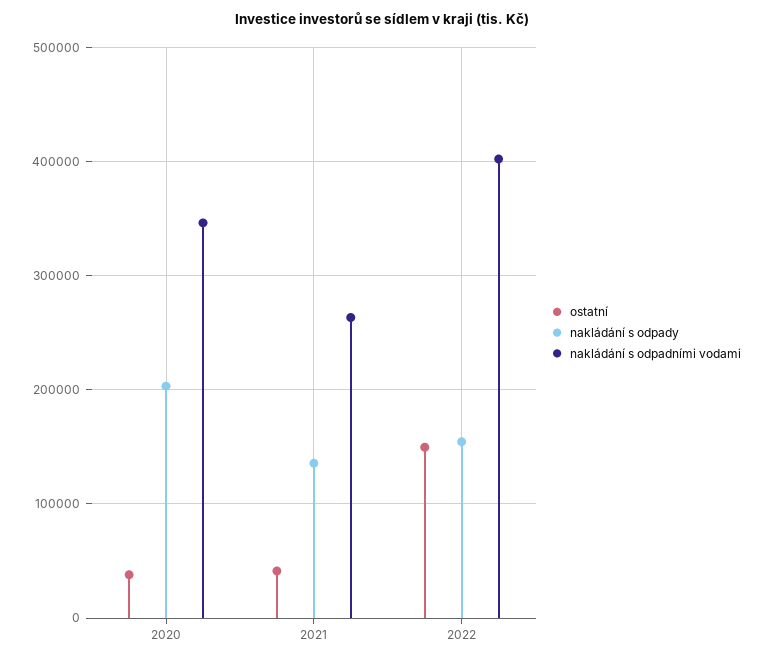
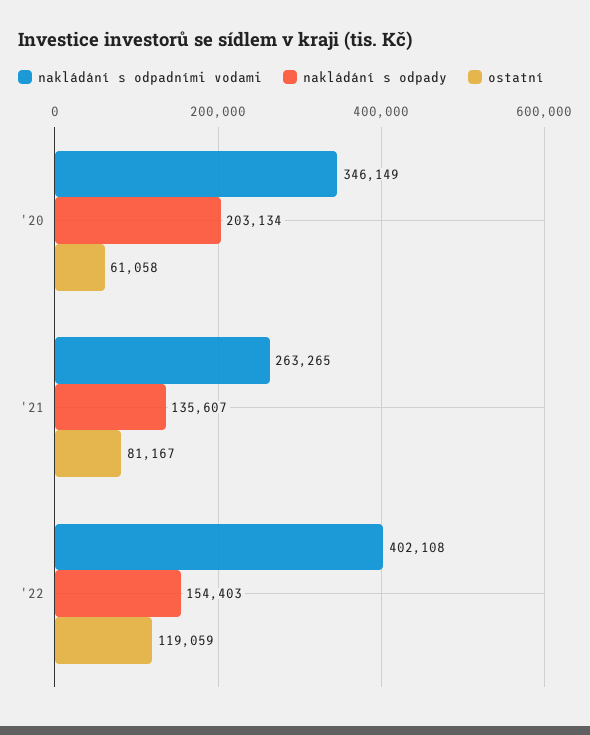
ostatní, 2020: 40000 -> 61058
ostatní, 2021: 40000 -> 81167
ostatní, 2022: 150000 -> 119059

